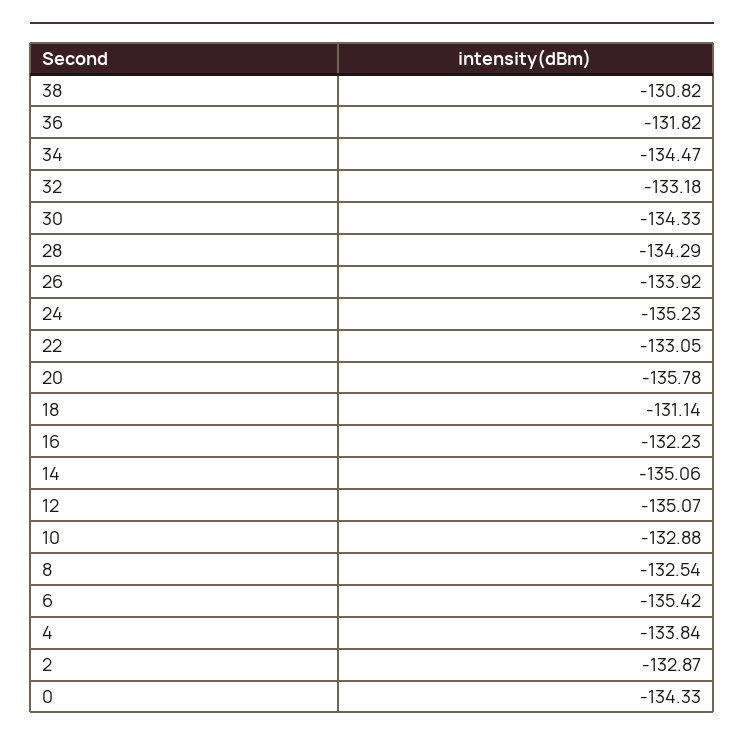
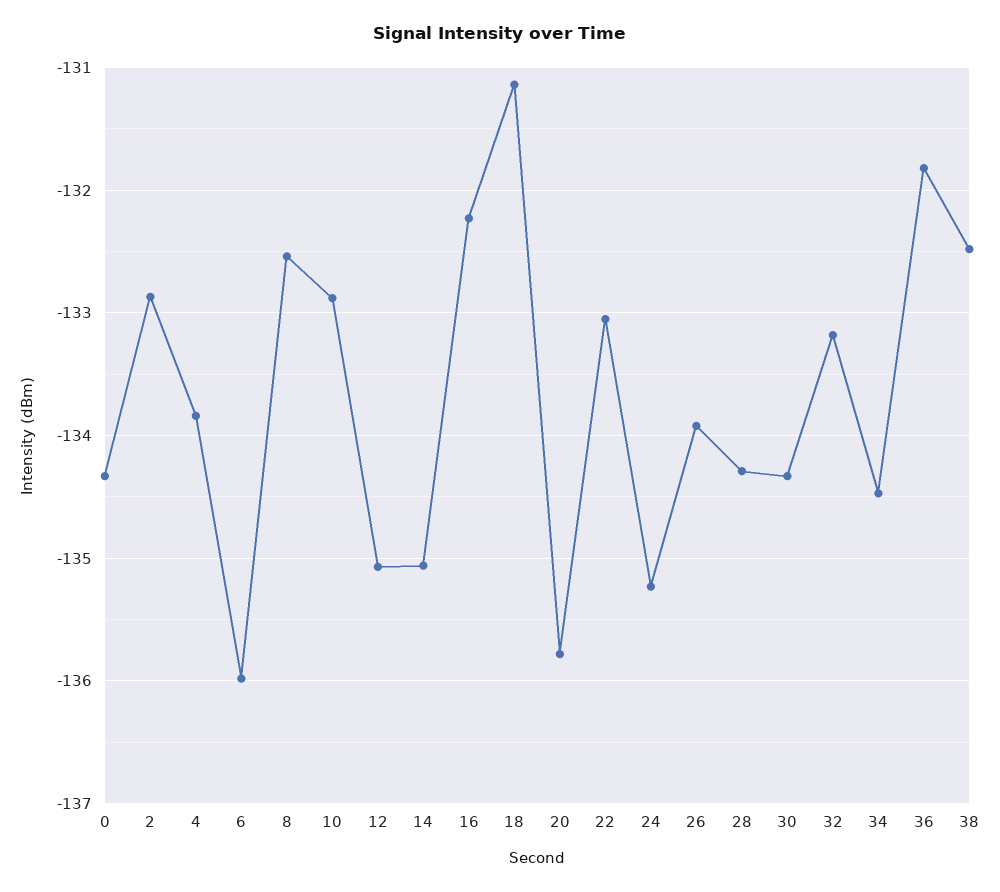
38: -130.82 -> -132.5
6: -135.42 -> -136

